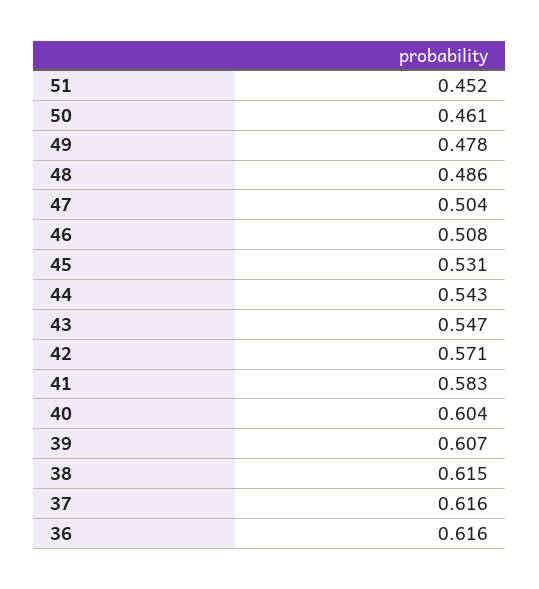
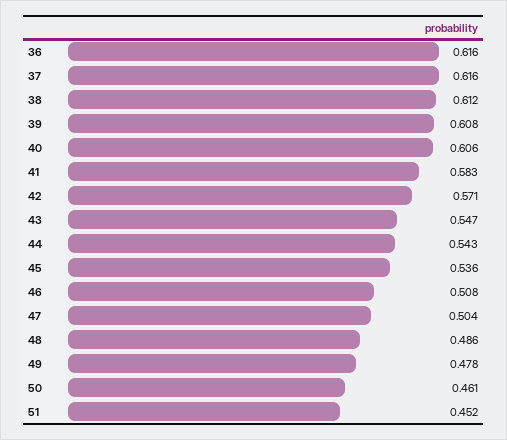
45: 0.531 -> 0.536
40: 0.604 -> 0.606
39: 0.607 -> 0.608
38: 0.615 -> 0.612

